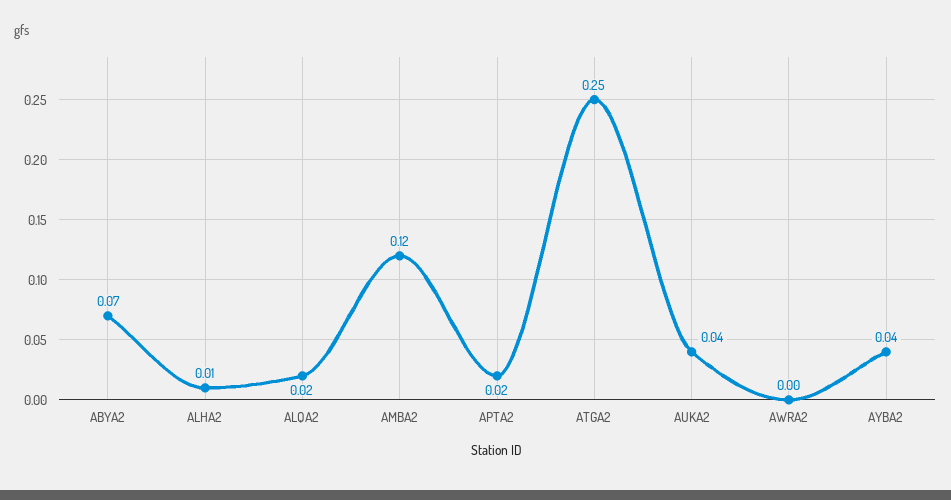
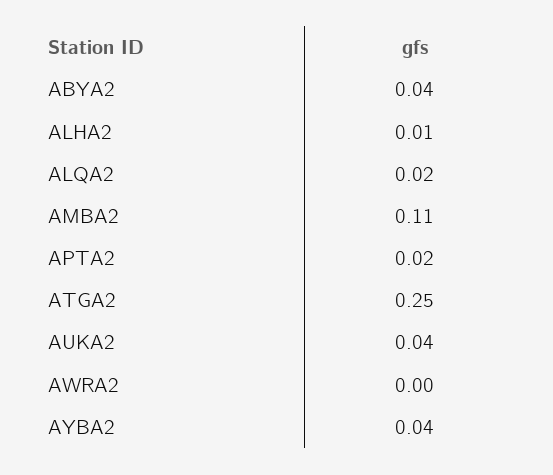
ABYA2: 0.07 -> 0.04
AMBA2: 0.12 -> 0.11

